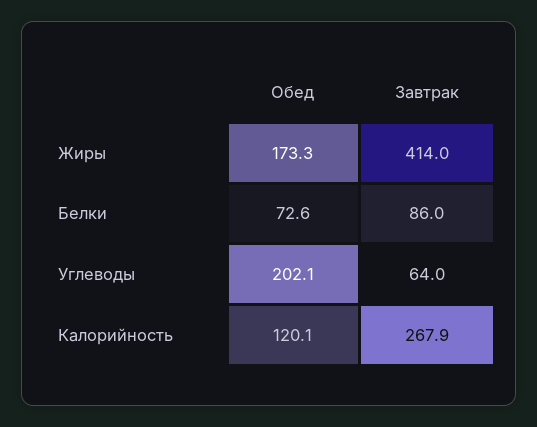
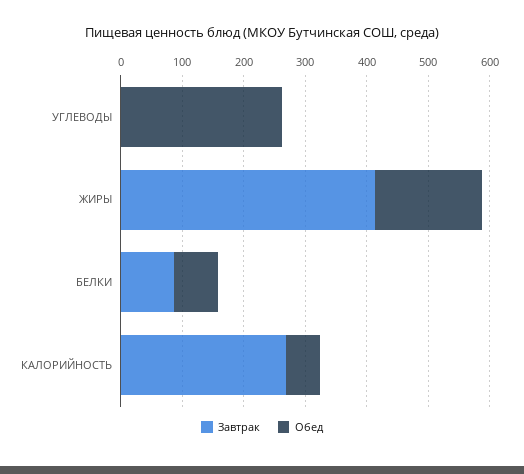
Обед, Углеводы: 202.1 -> 260
Завтрак, Углеводы: 64 -> 0
Обед, Калорийность: 120.1 -> 60

